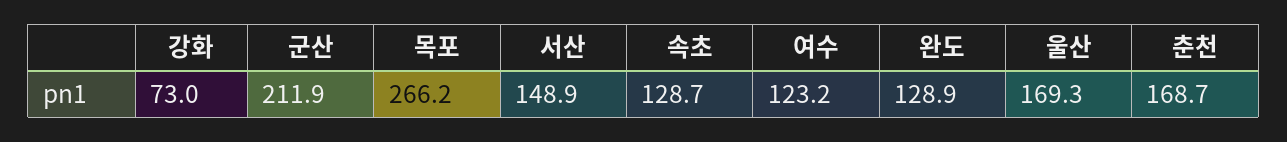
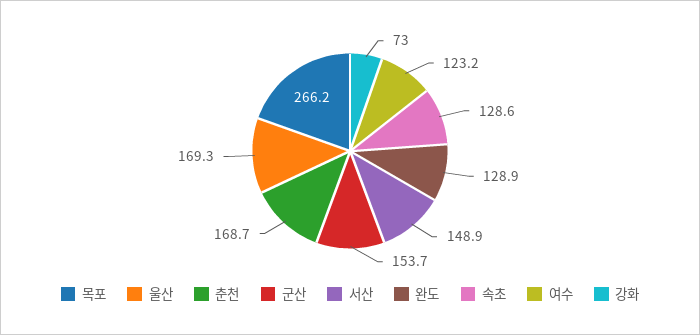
군산: 211.9 -> 153.7
속초: 128.7 -> 128.6

